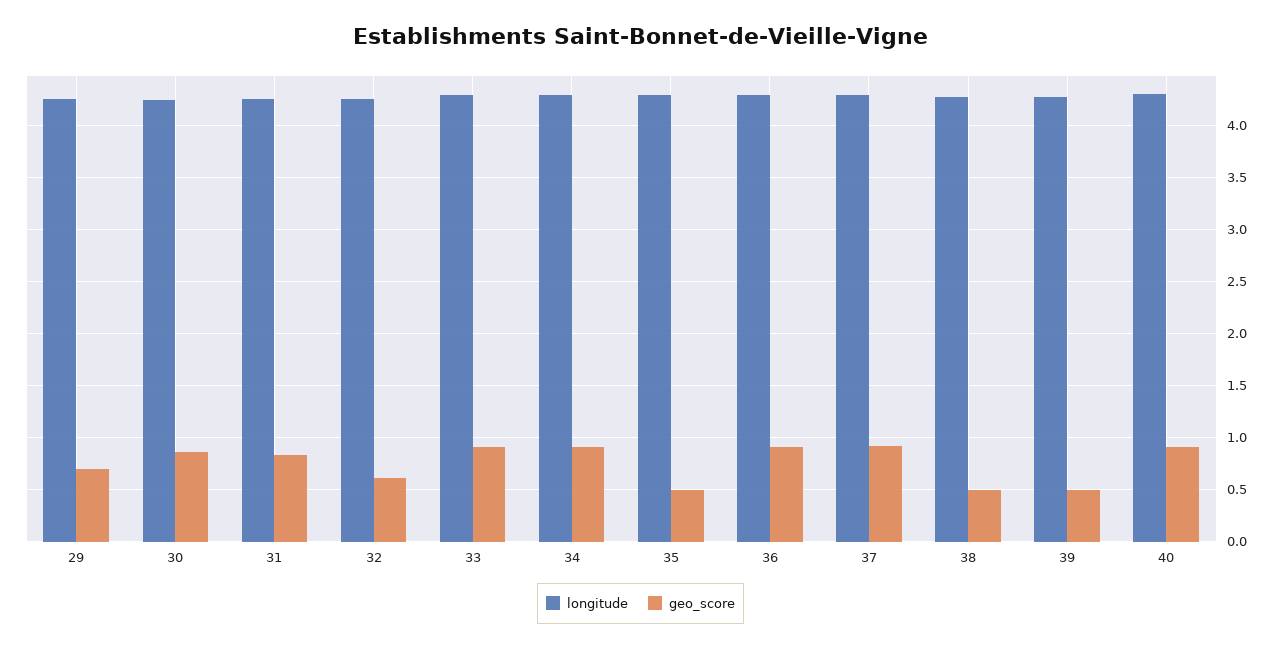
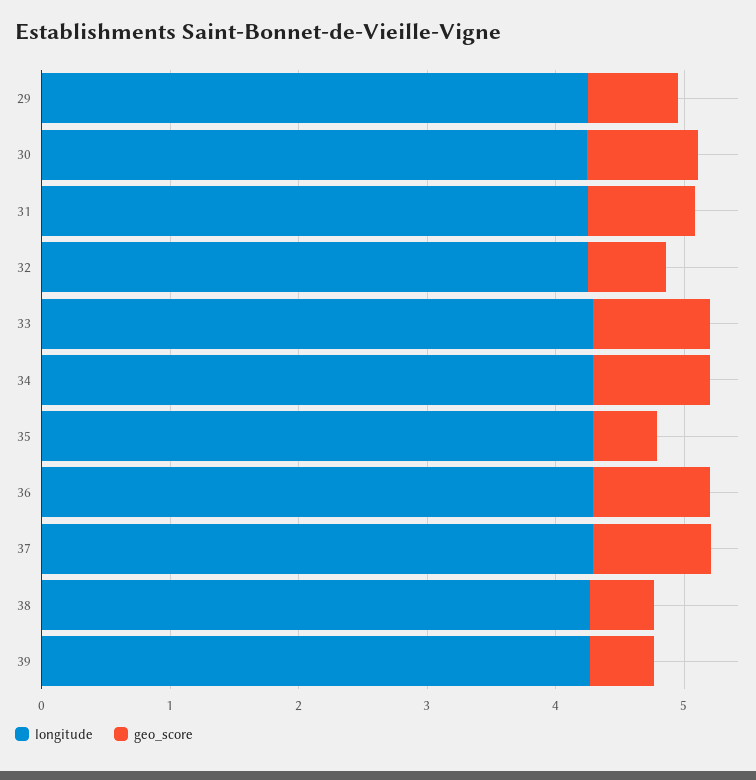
longitude, 40: 4.3 -> none
geo_score, 40: 0.9 -> none

